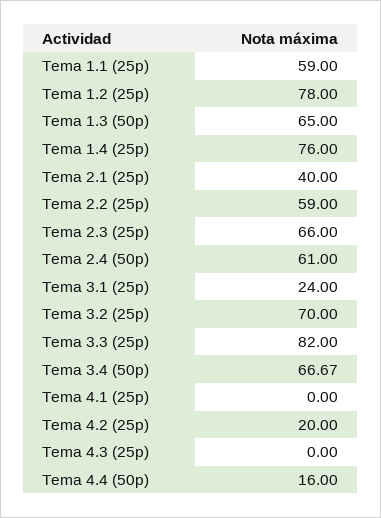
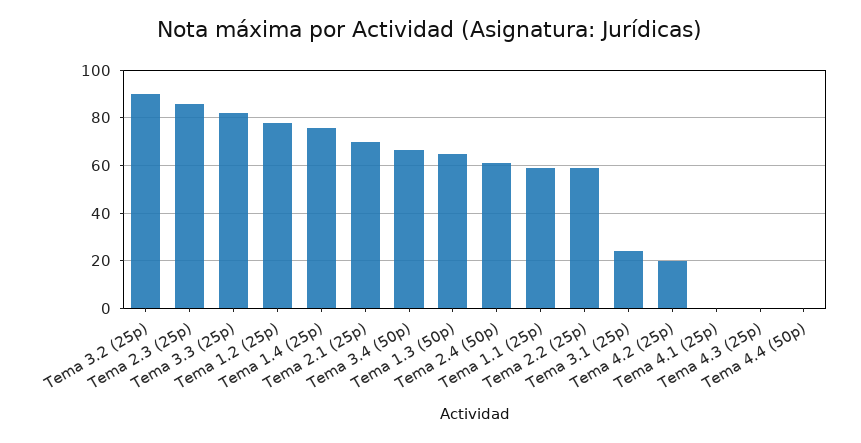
Tema 2.1 (25p): 40 -> 70
Tema 2.3 (25p): 66 -> 85
Tema 3.2 (25p): 70 -> 90
Tema 4.4 (50p): 16 -> 0

